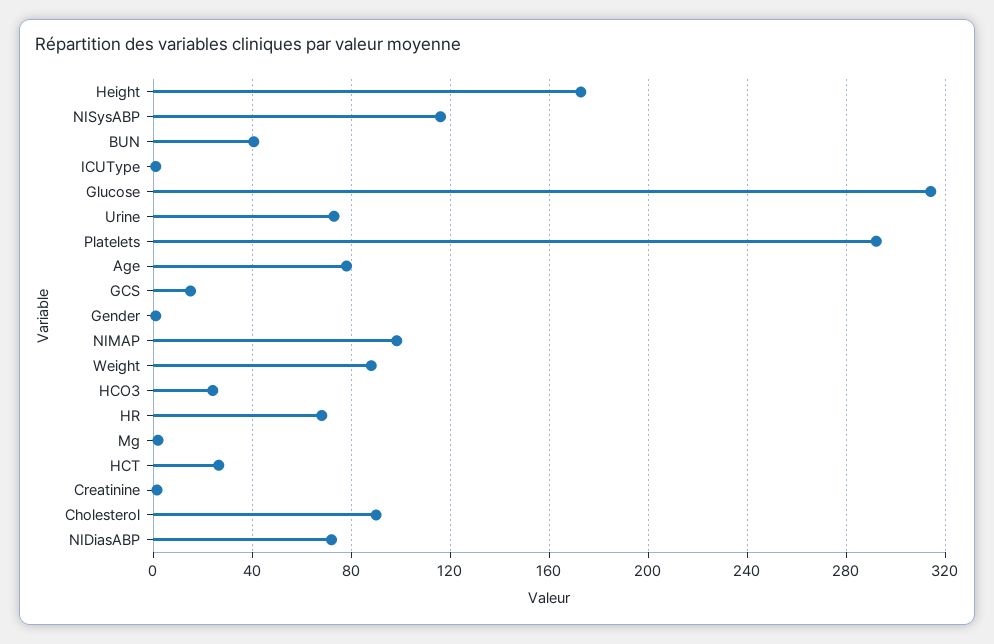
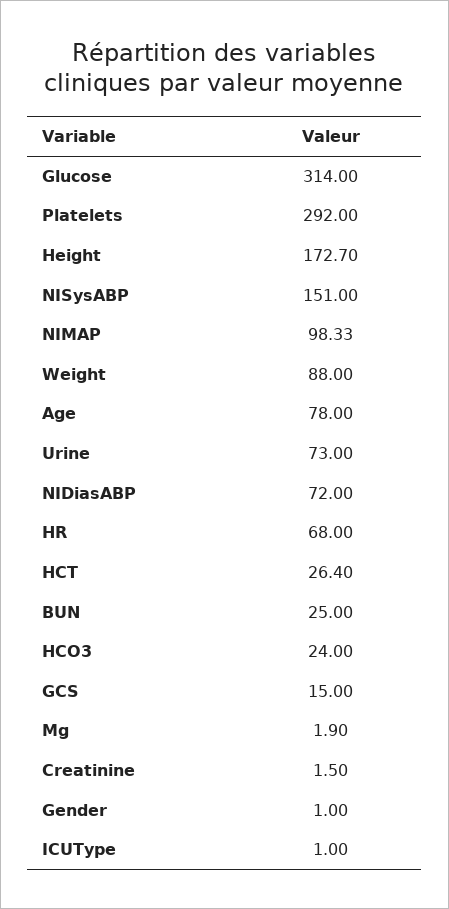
NISysABP: 115 -> 151
BUN: 40 -> 25
Cholesterol: 90 -> none

